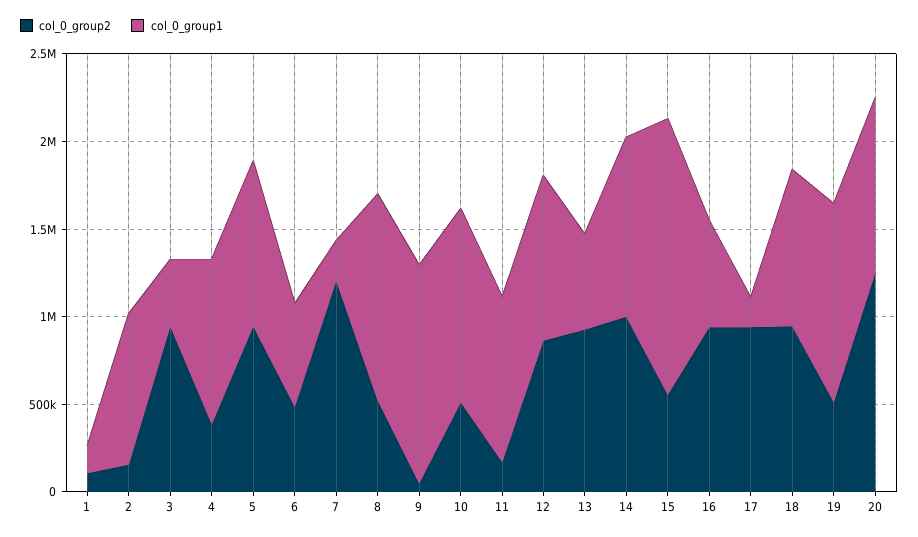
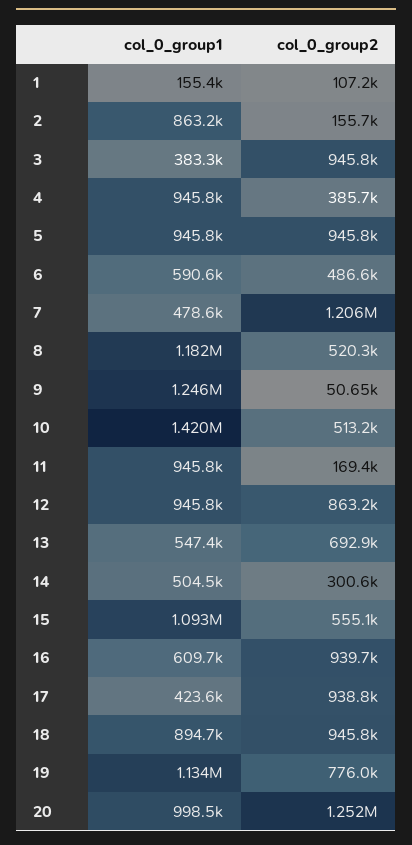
col_0_group1, 7: 200000 -> 478600
col_0_group1, 10: 1100000 -> 1420000
col_0_group2, 13: 900000 -> 692900
col_0_group2, 14: 1000000 -> 300600
col_0_group1, 14: 1000000 -> 504500
col_0_group1, 15: 1600000 -> 1093000
col_0_group1, 17: 200000 -> 423600
col_0_group2, 19: 500000 -> 776000

